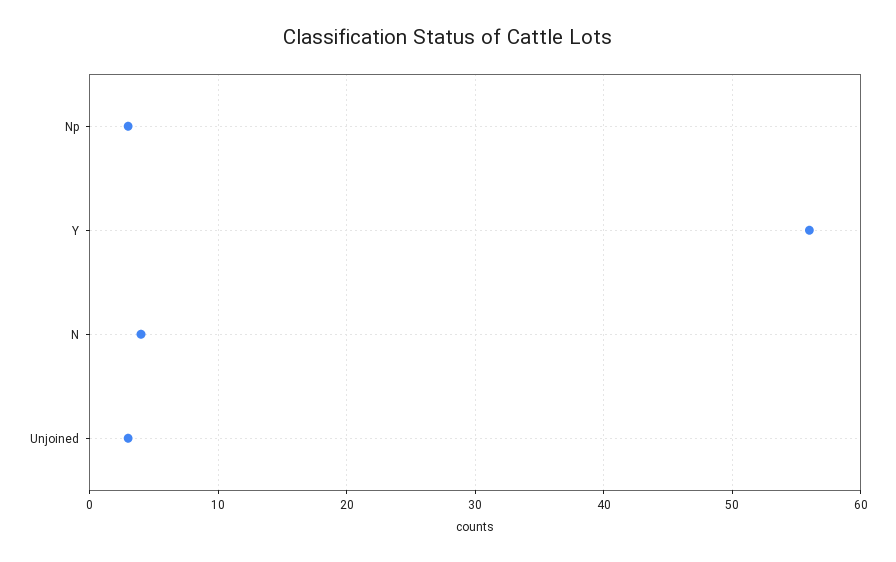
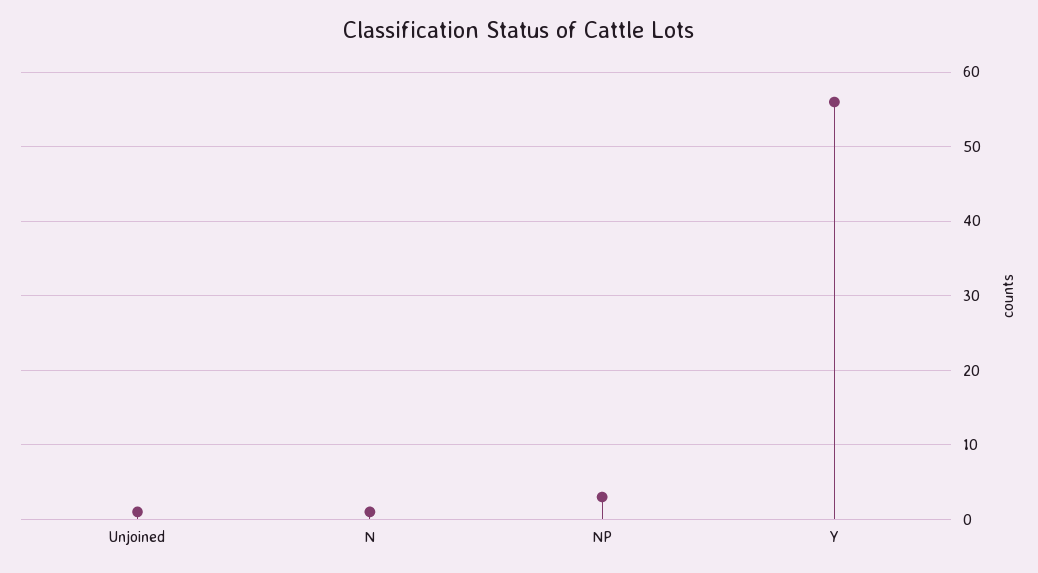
N: 4 -> 1
Unjoined: 3 -> 1

